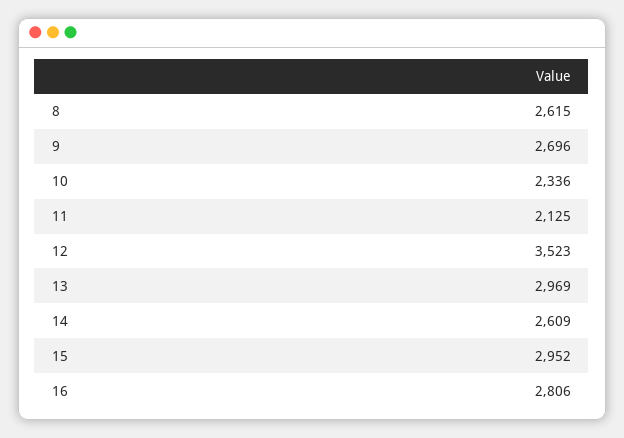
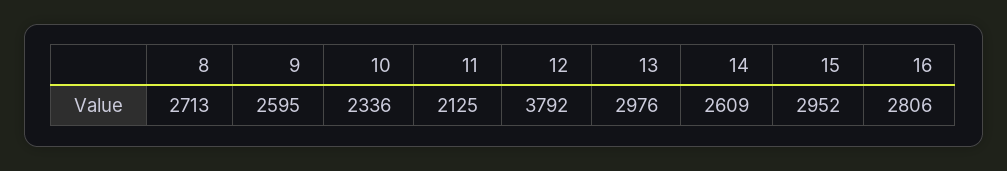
8: 2615 -> 2713
9: 2696 -> 2595
12: 3523 -> 3792
13: 2969 -> 2976

